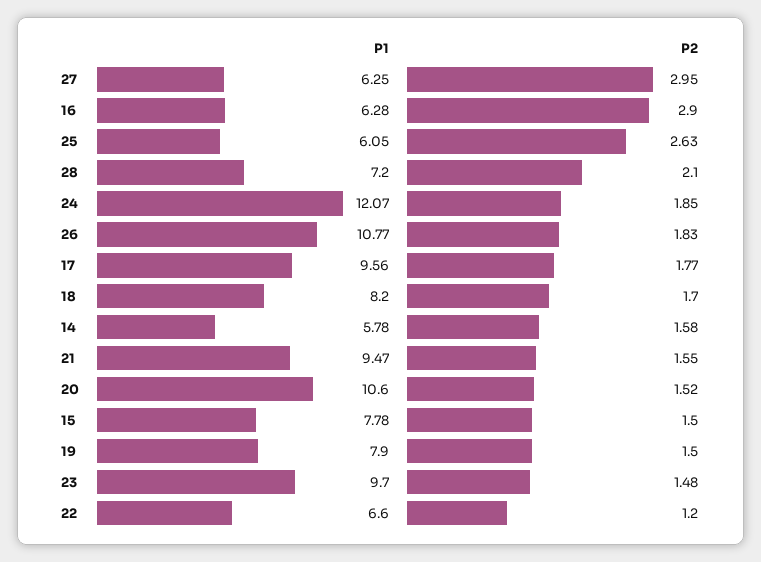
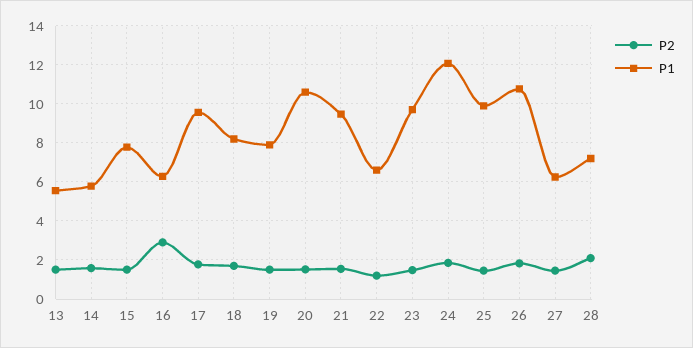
P2, 27: 2.95 -> 1.5
P1, 25: 6.05 -> 10
P2, 25: 2.63 -> 1.5
P2, 13: none -> 1.5
P1, 13: none -> 5.5

